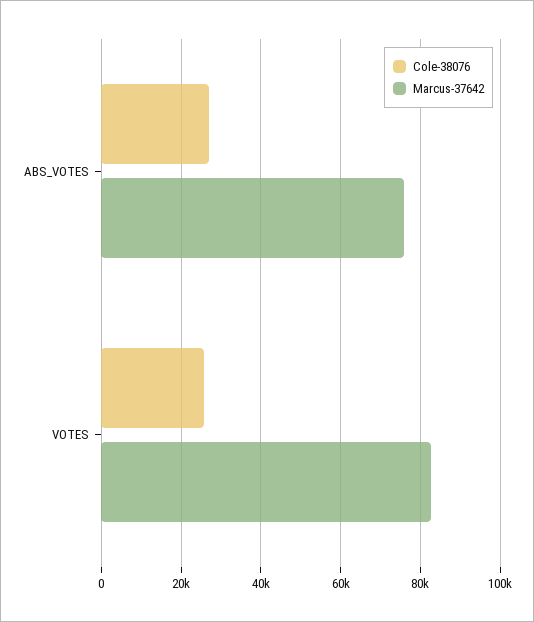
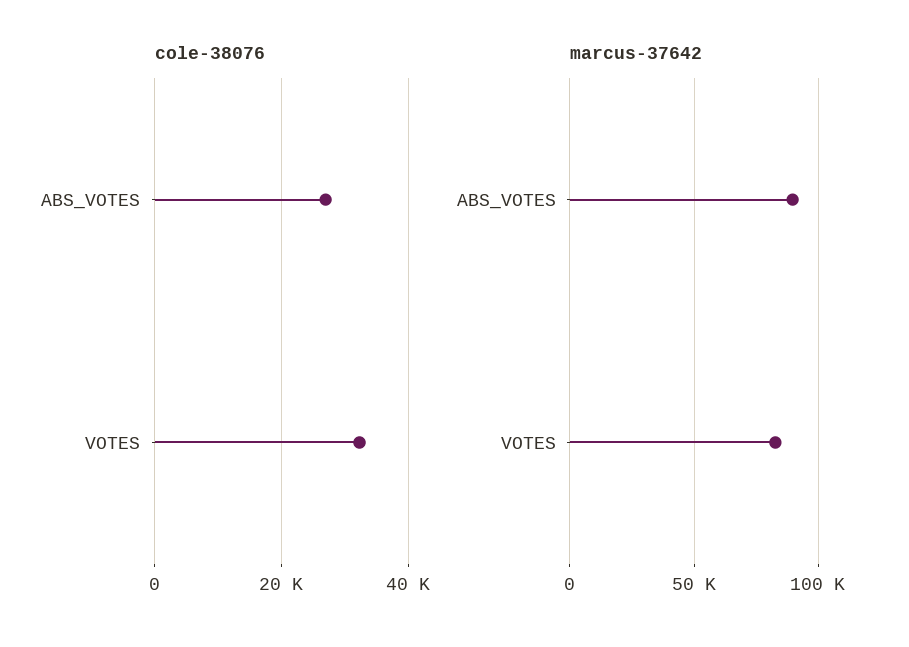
Marcus-37642, ABS_VOTES: 76000 -> 90000
Cole-38076, VOTES: 26000 -> 32000

